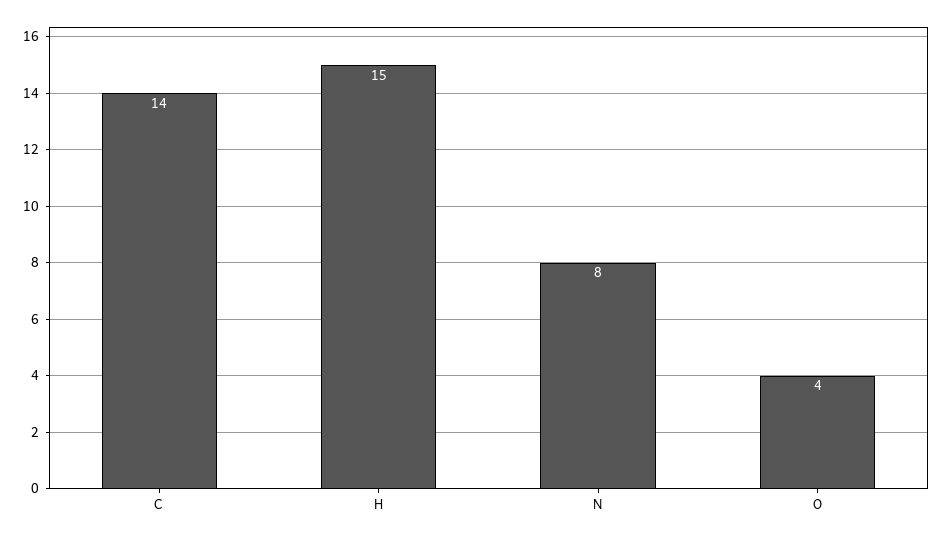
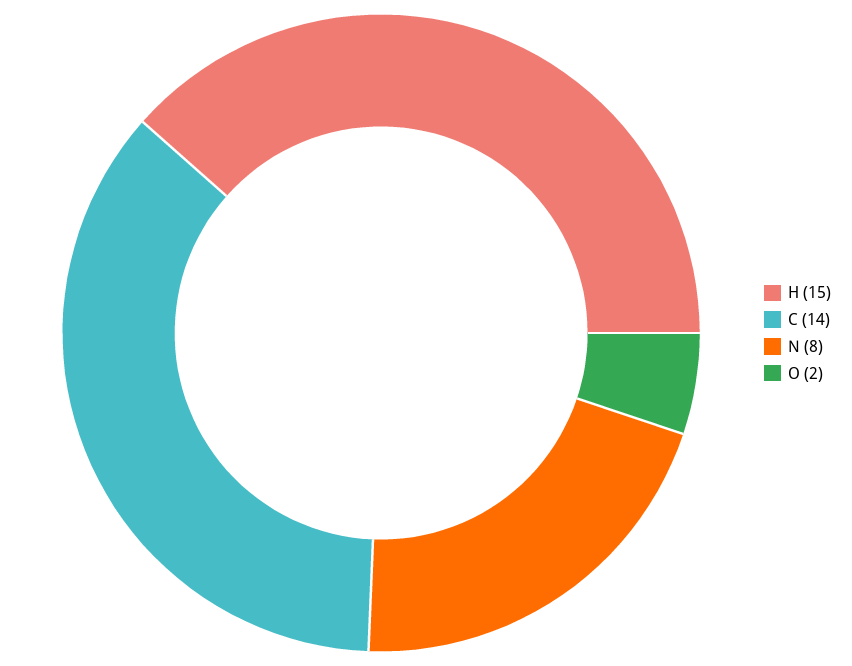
O: 4 -> 2

